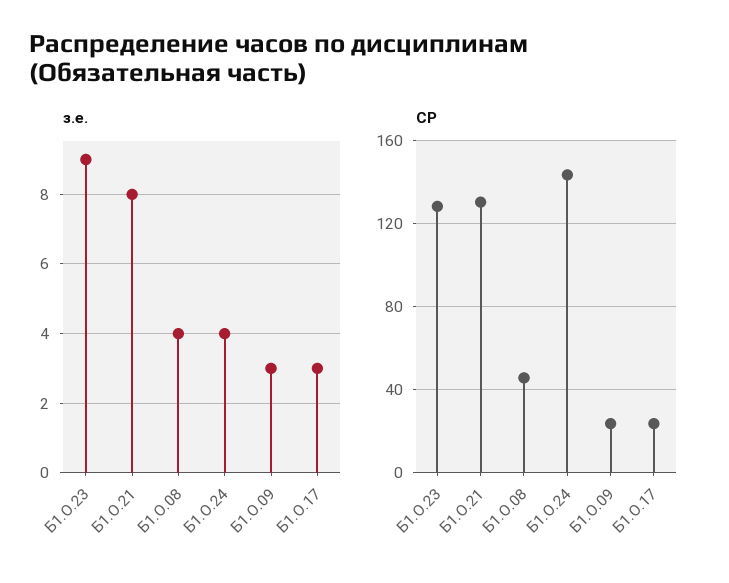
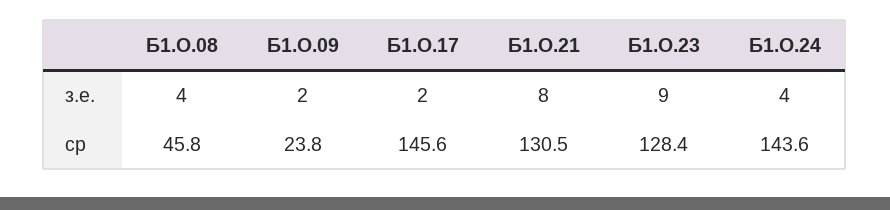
з.е., Б1.О.09: 3 -> 2
з.е., Б1.О.17: 3 -> 2
СР, Б1.О.17: 25 -> 145.6

